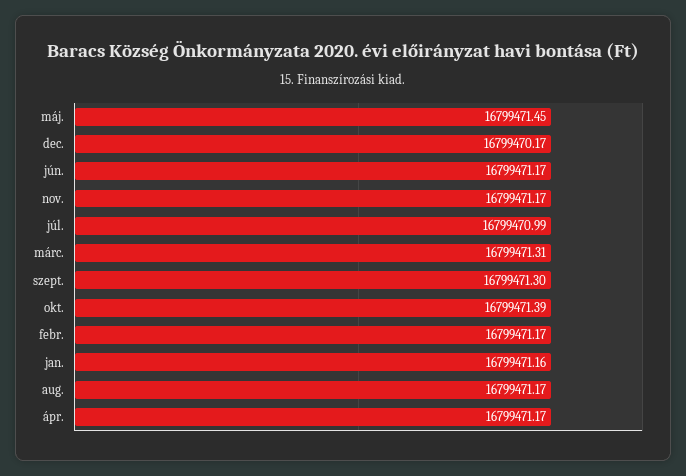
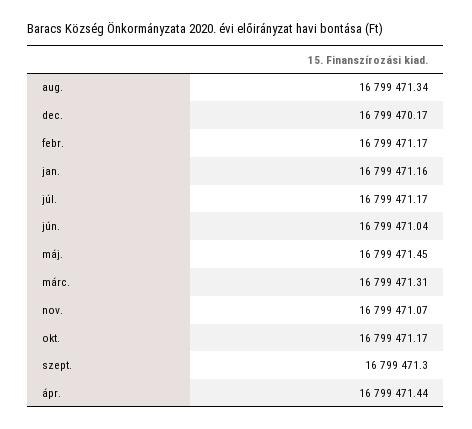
jún.: 16799471.17 -> 16799471.04
nov.: 16799471.17 -> 16799471.07
júl.: 16799470.99 -> 16799471.17
okt.: 16799471.39 -> 16799471.17
aug.: 16799471.17 -> 16799471.34
ápr.: 16799471.17 -> 16799471.44

